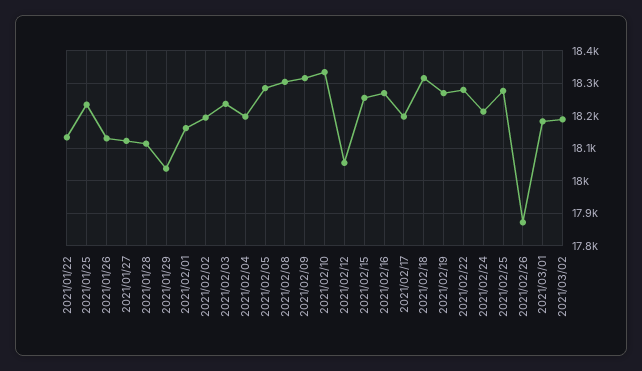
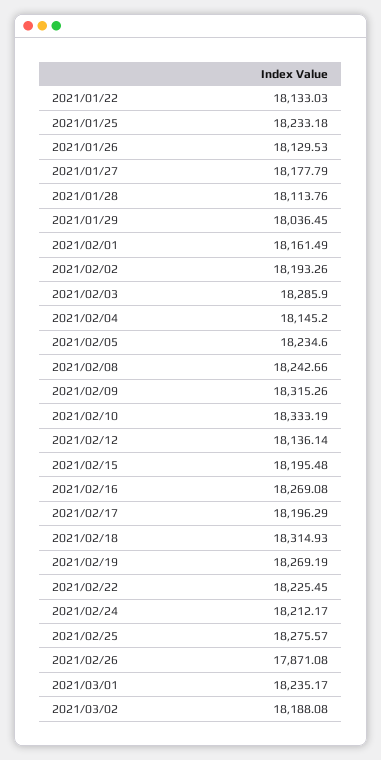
2021/01/27: 18120 -> 18177.79
2021/02/03: 18240 -> 18285.9
2021/02/04: 18200 -> 18145.2
2021/02/05: 18280 -> 18234.6
2021/02/08: 18300 -> 18242.66
2021/02/12: 18060 -> 18136.14
2021/02/15: 18260 -> 18195.48
2021/02/22: 18280 -> 18225.45
2021/03/01: 18180 -> 18235.17

